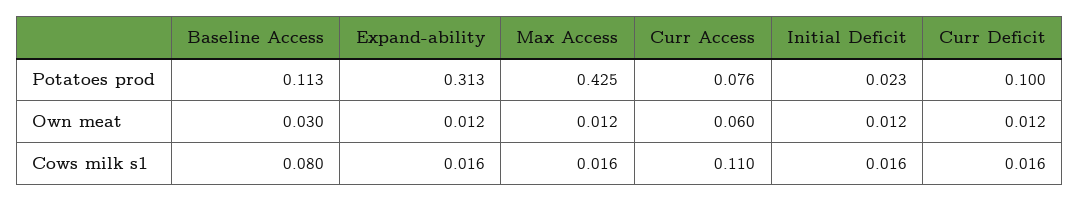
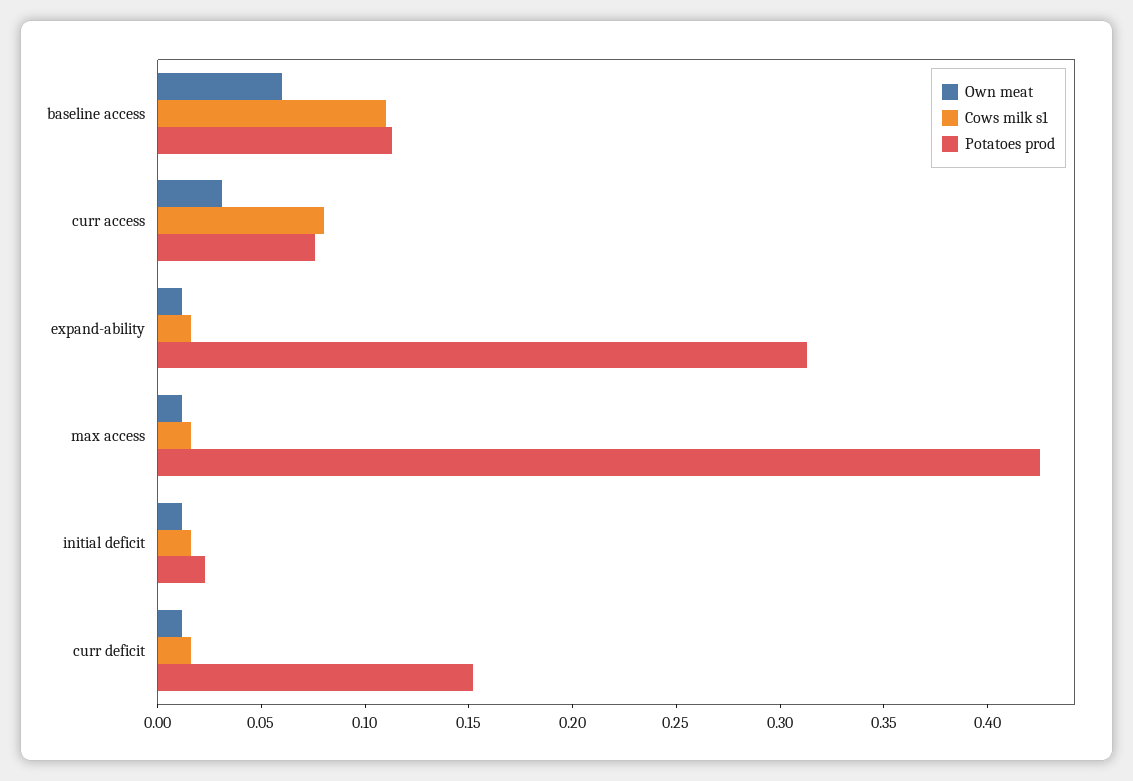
Potatoes prod, Curr Deficit: 0.1 -> 0.15
Own meat, Baseline Access: 0.03 -> 0.06
Own meat, Curr Access: 0.06 -> 0.03
Cows milk s1, Baseline Access: 0.08 -> 0.11
Cows milk s1, Curr Access: 0.11 -> 0.08

